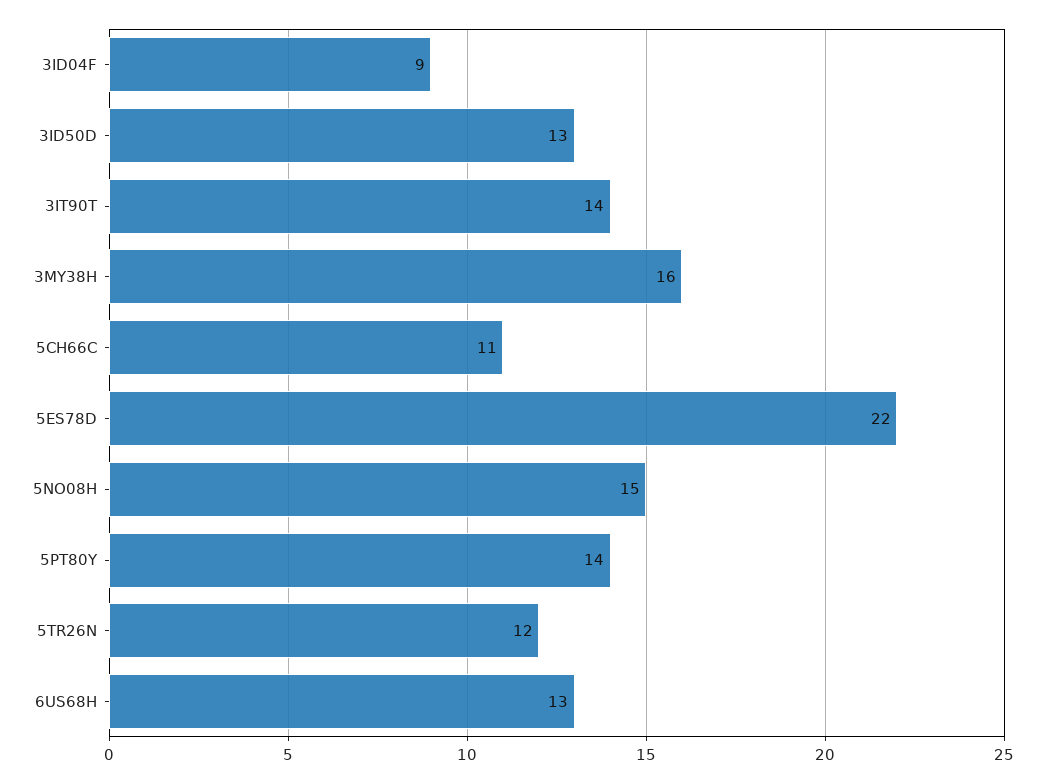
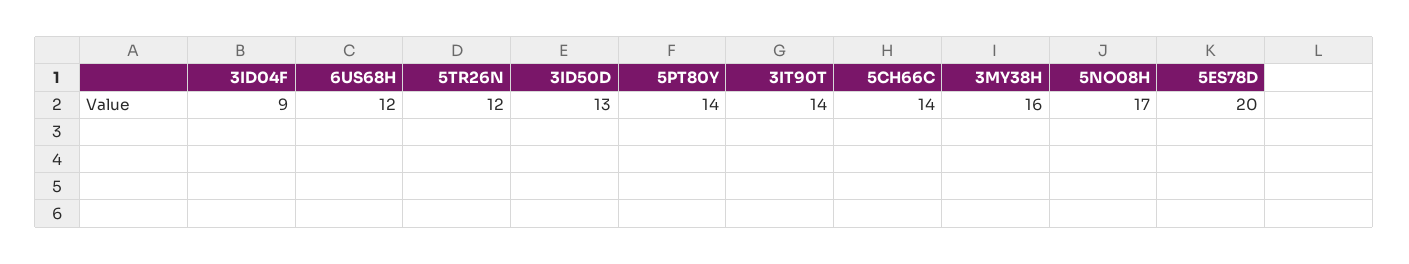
5CH66C: 11 -> 14
5ES78D: 22 -> 20
5NO08H: 15 -> 17
6US68H: 13 -> 12

